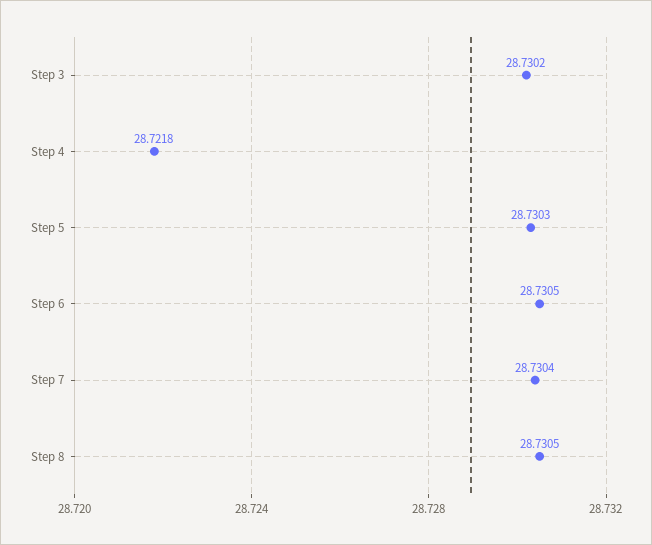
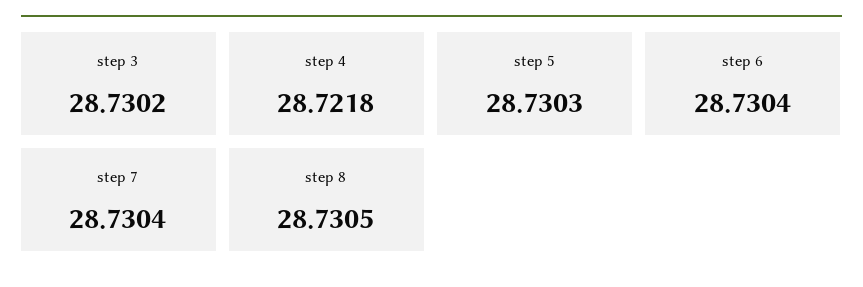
Step 6: 28.7305 -> 28.7304

